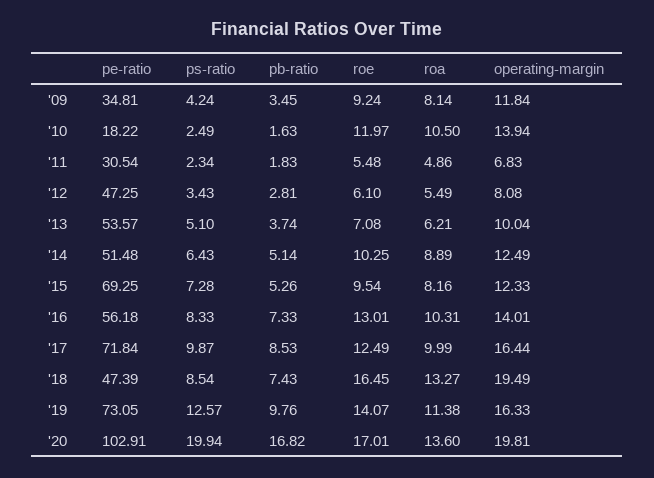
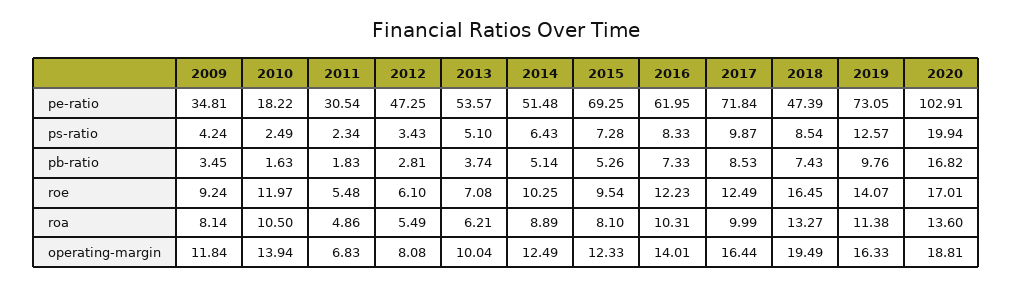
roa, '15: 8.16 -> 8.1
pe-ratio, '16: 56.18 -> 61.95
roe, '16: 13.01 -> 12.23
operating-margin, '20: 19.81 -> 18.81

